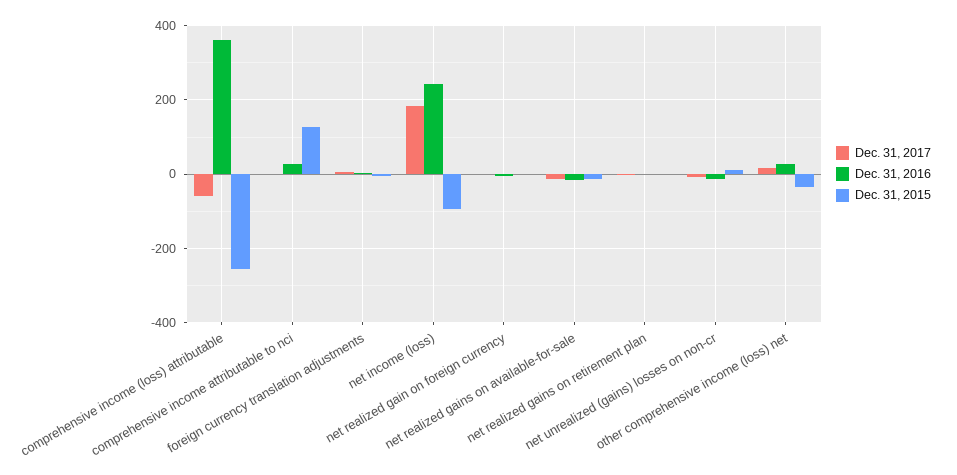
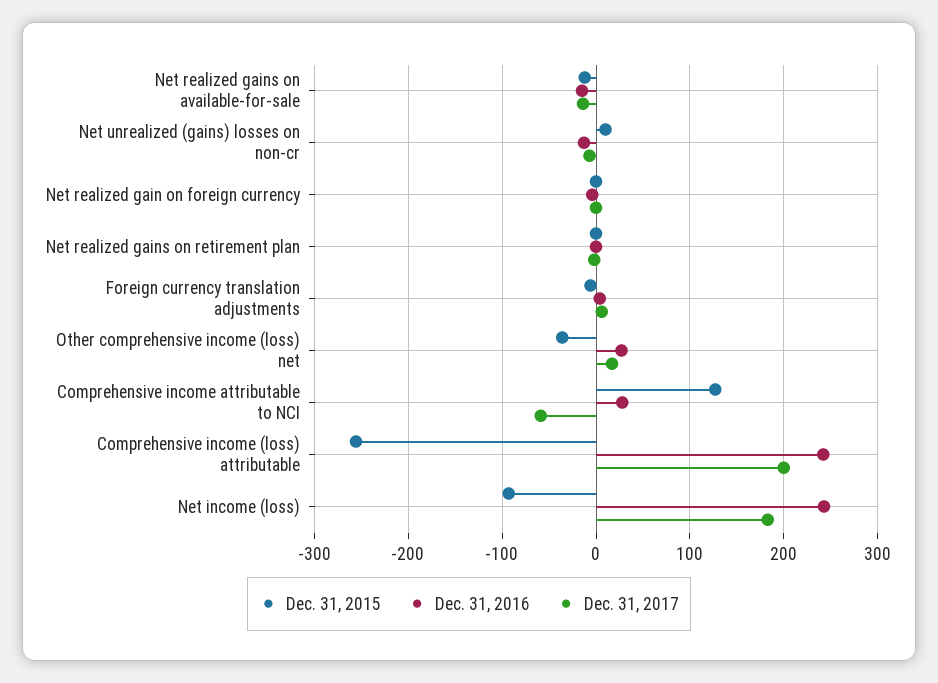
Dec. 31, 2017, comprehensive income (loss) attributable: -60 -> 200
Dec. 31, 2016, comprehensive income (loss) attributable: 360 -> 240
Dec. 31, 2017, comprehensive income attributable to nci: 0 -> -60

